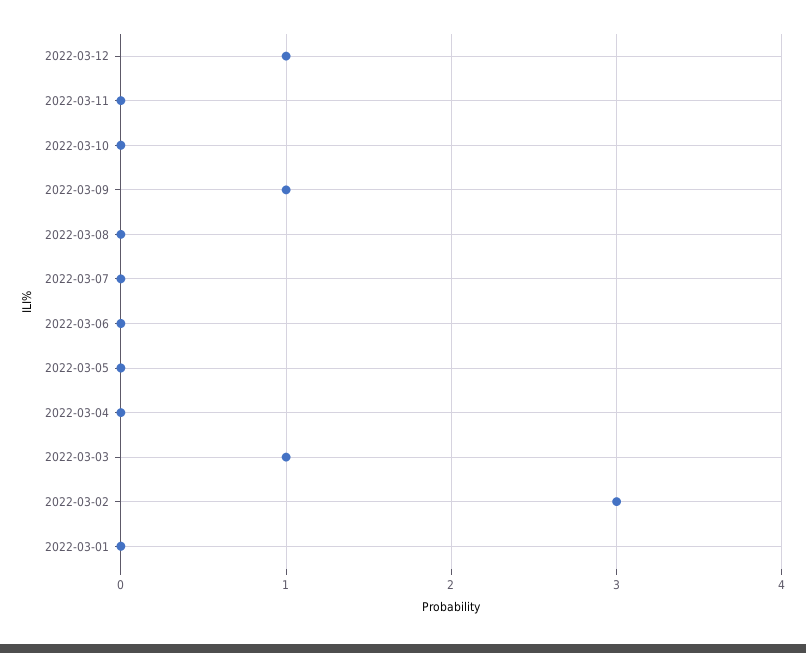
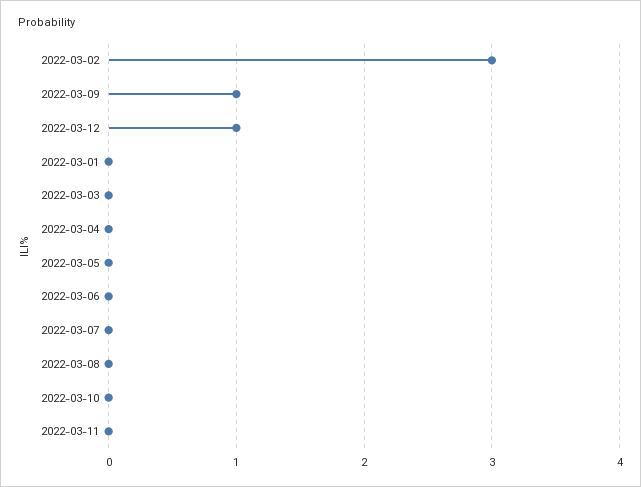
2022-03-03: 1 -> 0

